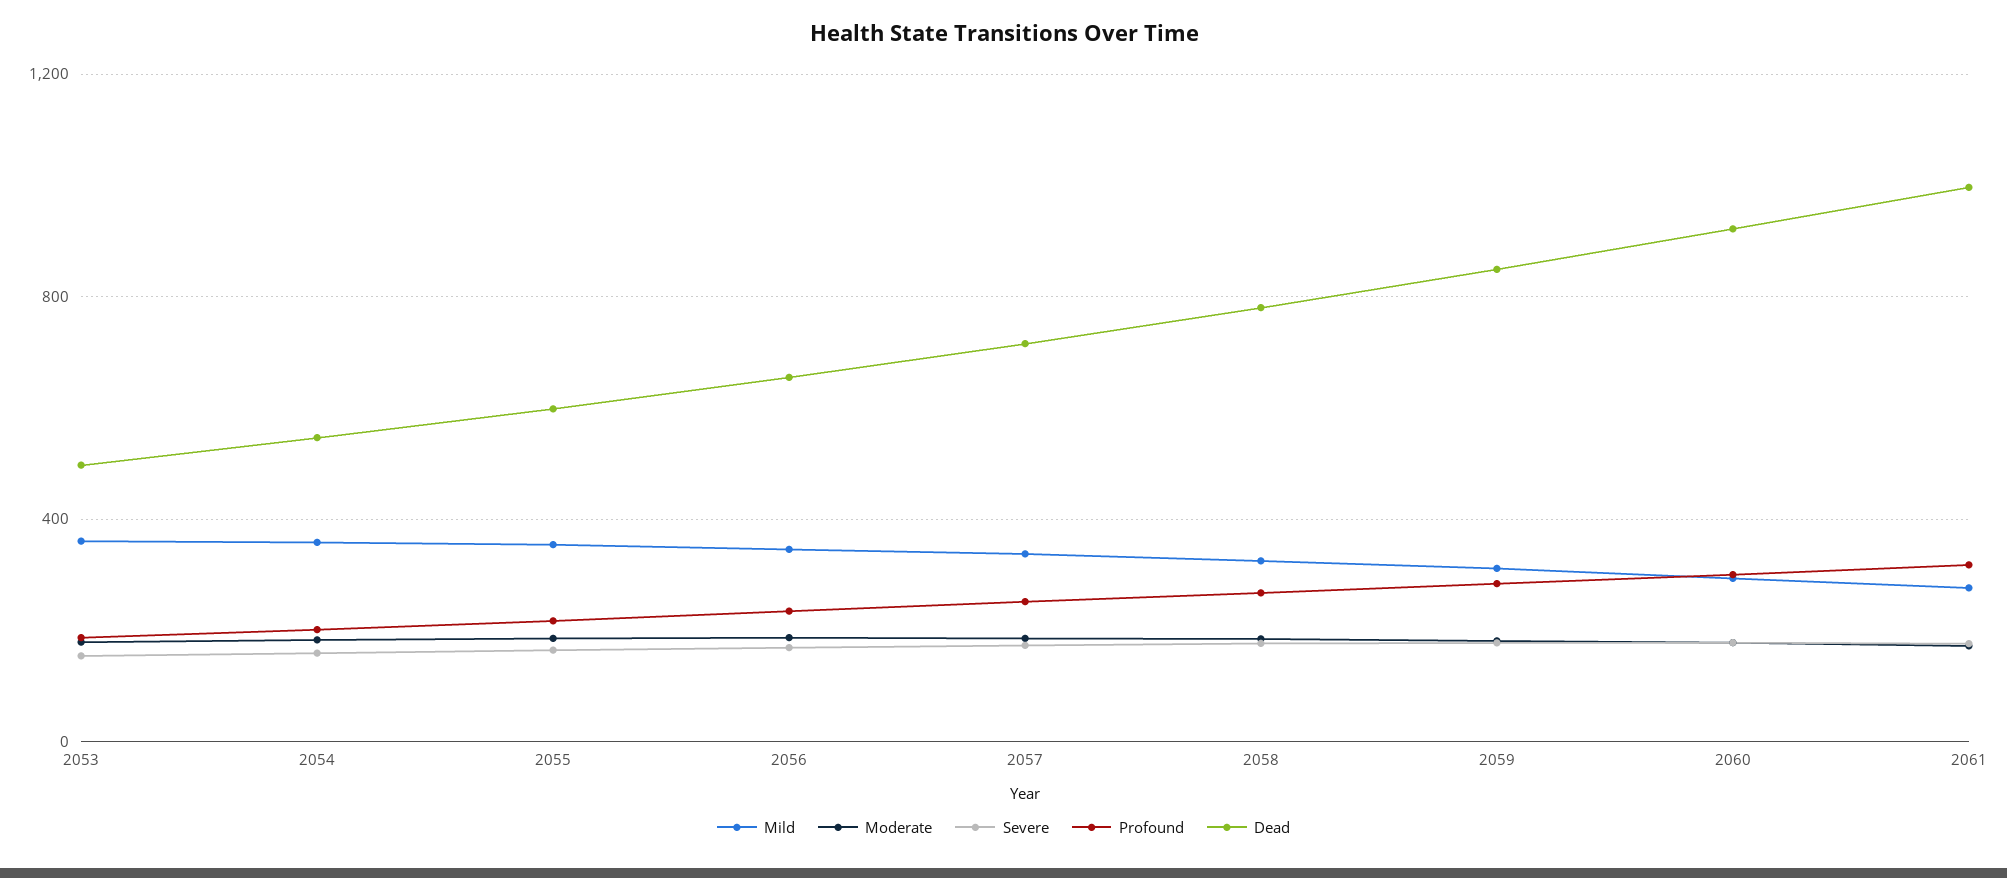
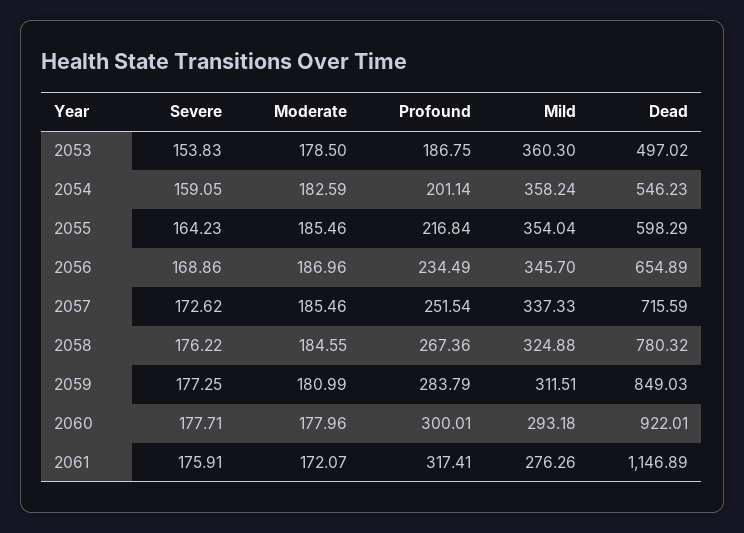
Dead, 2061: 1000 -> 1146.89

